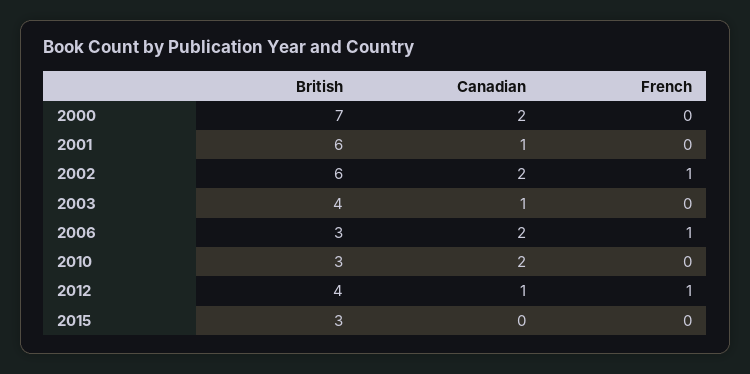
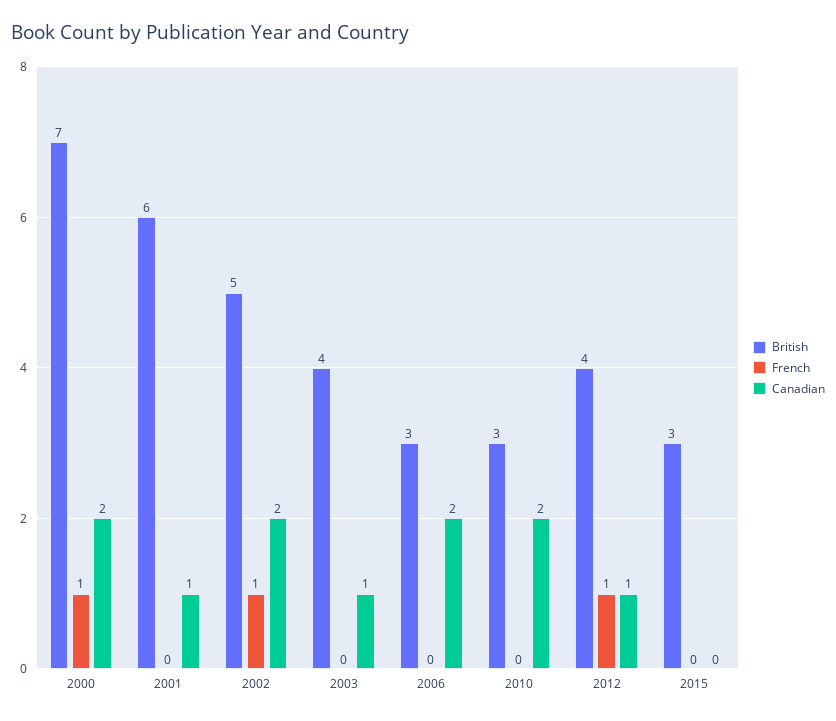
French, 2000: 0 -> 1
British, 2002: 6 -> 5
French, 2006: 1 -> 0

